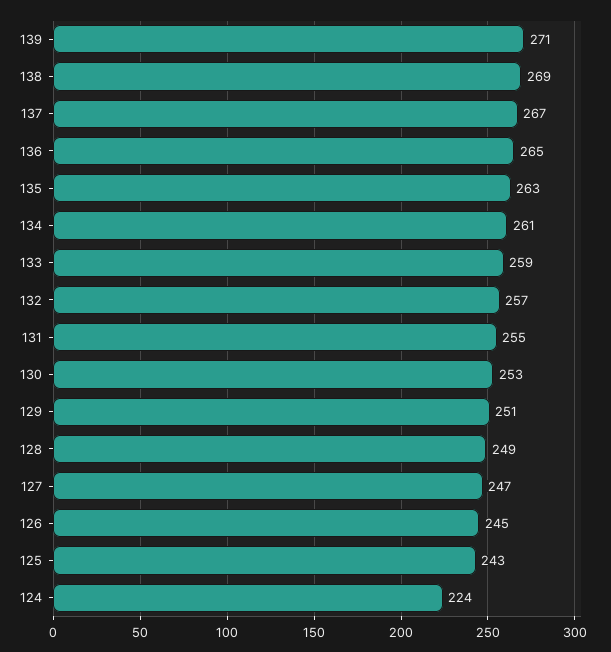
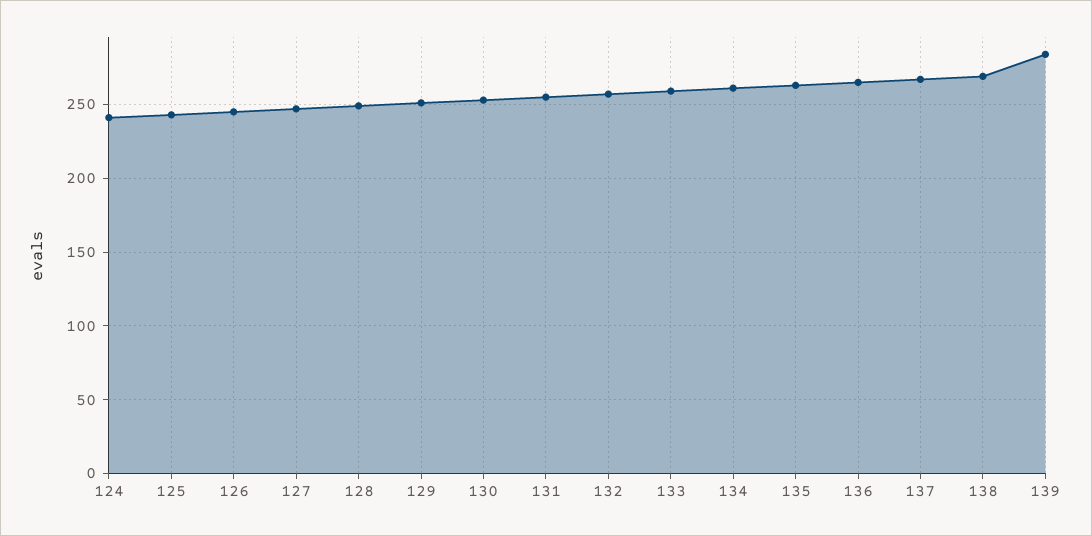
139: 271 -> 285
124: 224 -> 240

